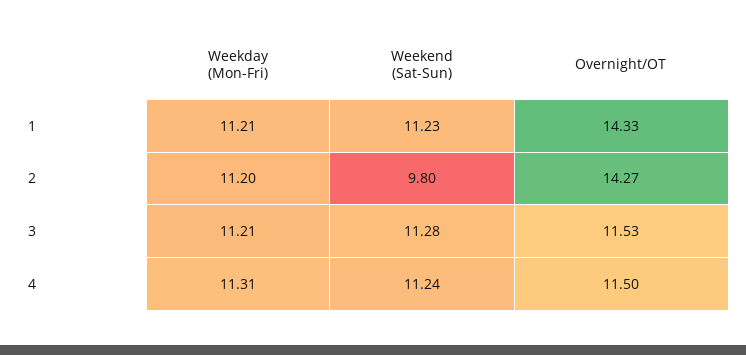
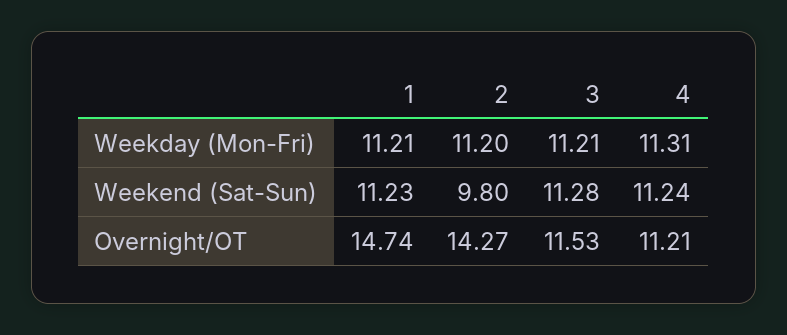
Overnight/OT, 1: 14.33 -> 14.74
Overnight/OT, 4: 11.5 -> 11.21

